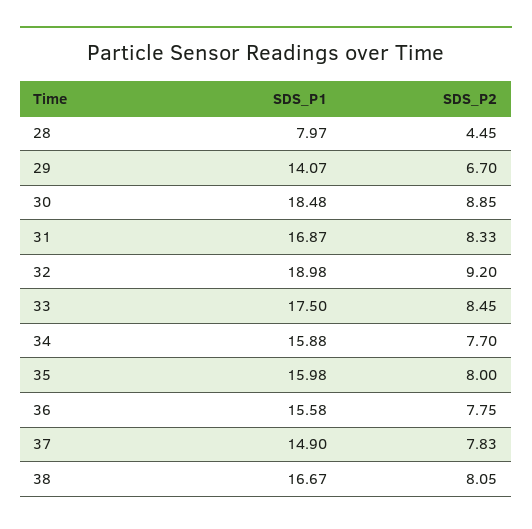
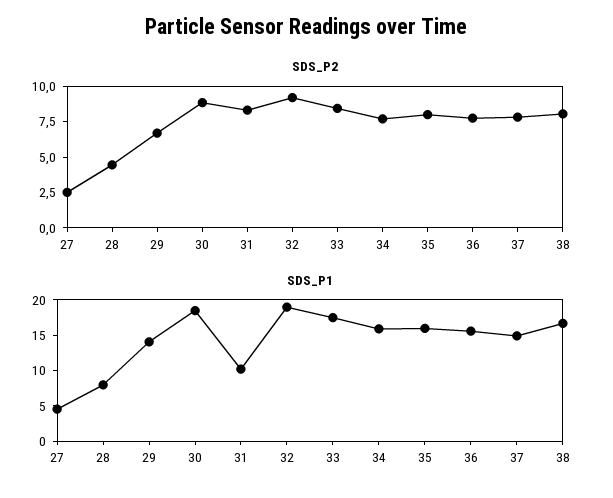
SDS_P1, 31: 16.87 -> 10
SDS_P2, 27: none -> 2.5
SDS_P1, 27: none -> 5

